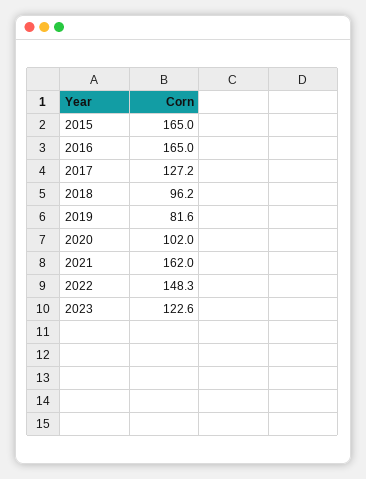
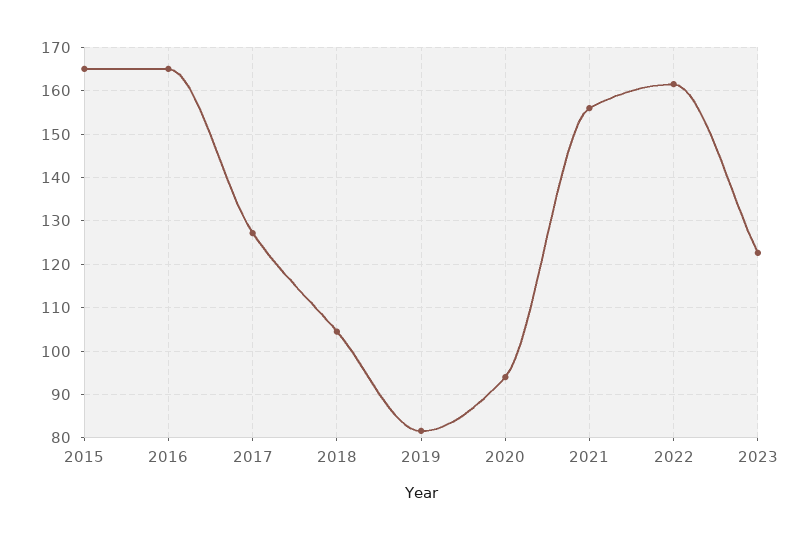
2018: 96.2 -> 104
2020: 102 -> 94
2021: 162 -> 156
2022: 148.3 -> 162

